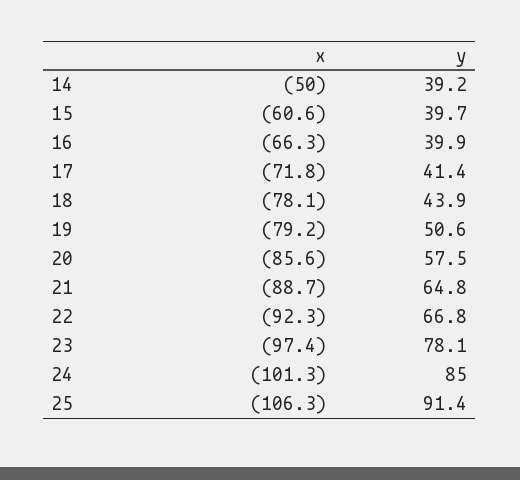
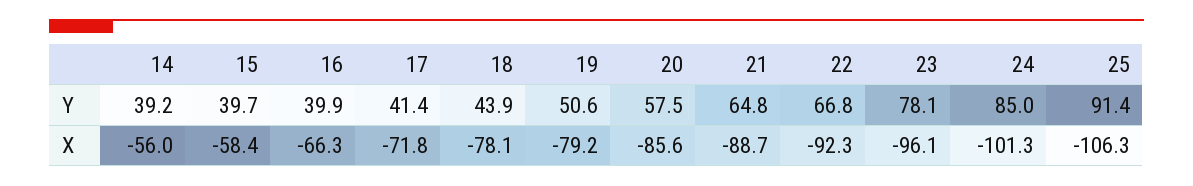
x, 14: -50 -> -56
x, 15: -60.6 -> -58.4
x, 23: -97.4 -> -96.1

